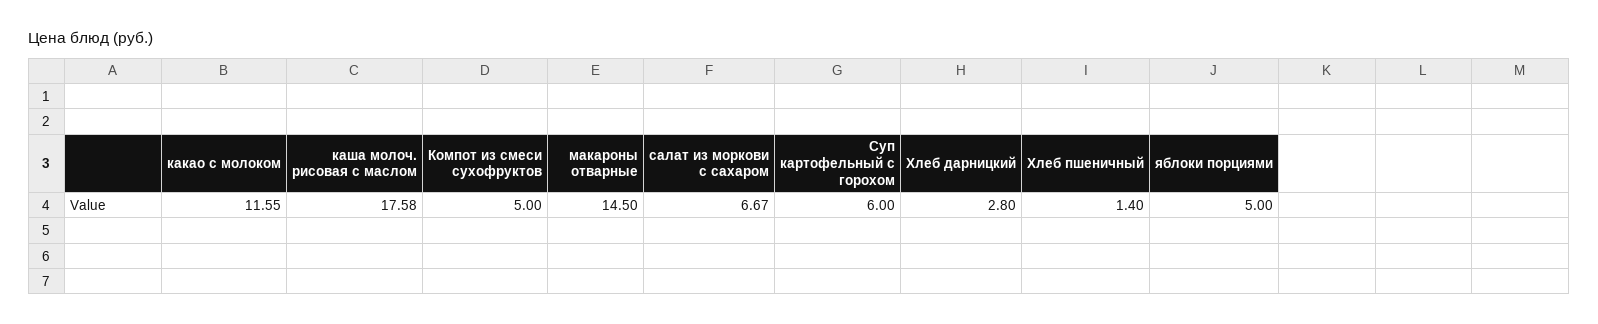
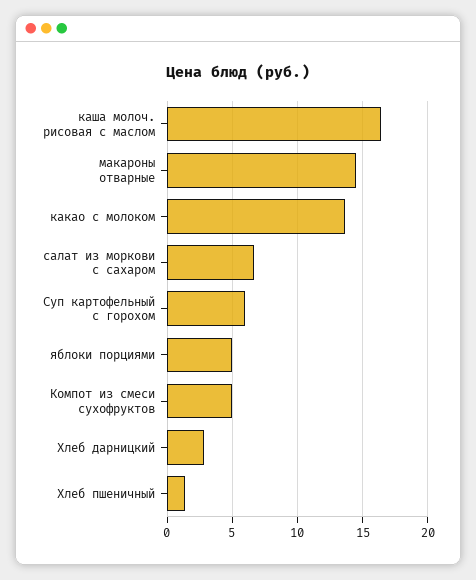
какао с молоком: 11.55 -> 13.5
каша молоч. рисовая с маслом: 17.58 -> 16.5

